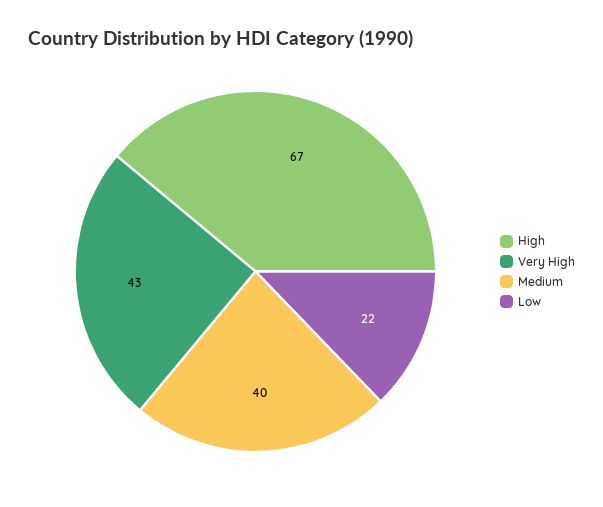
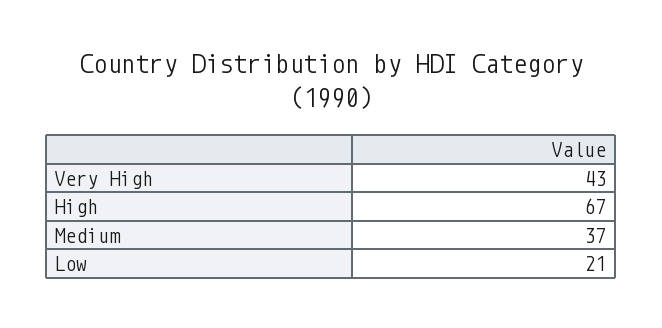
Medium: 40 -> 37
Low: 22 -> 21

